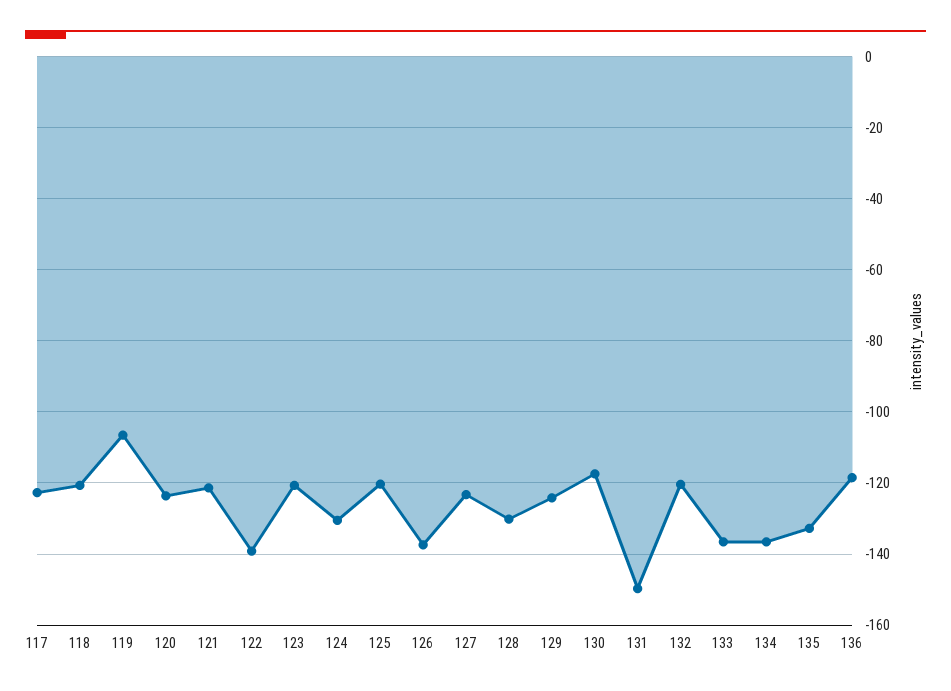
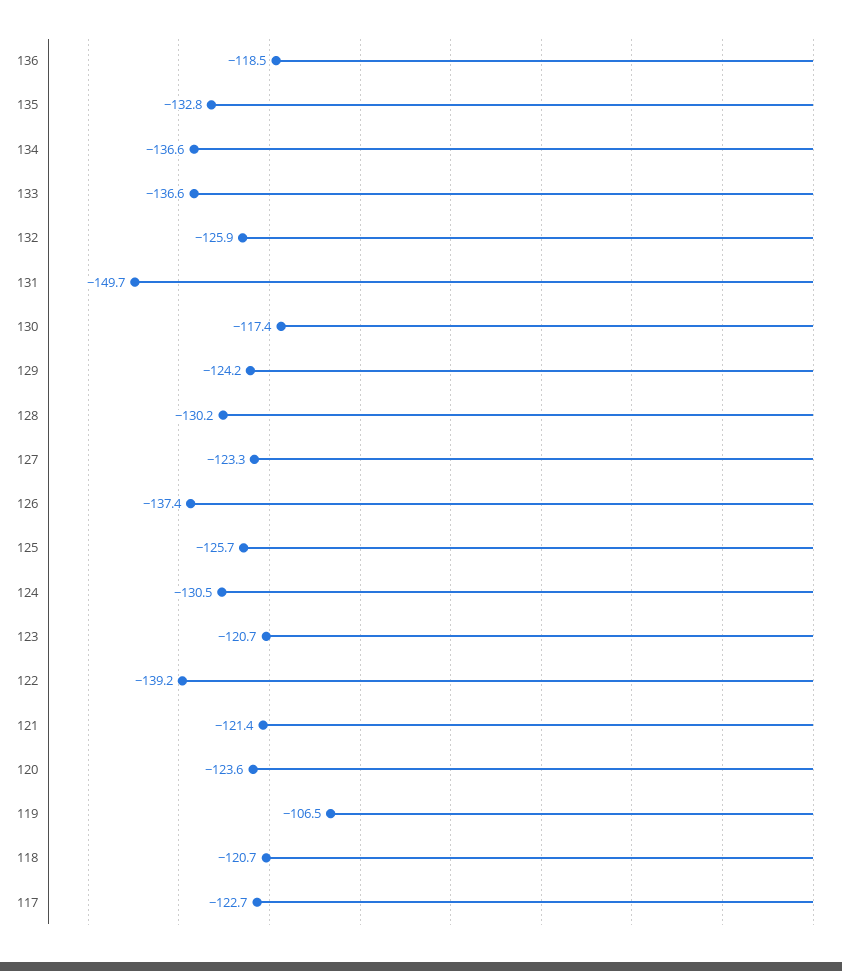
125: -120 -> -125.7
132: -120 -> -125.9

